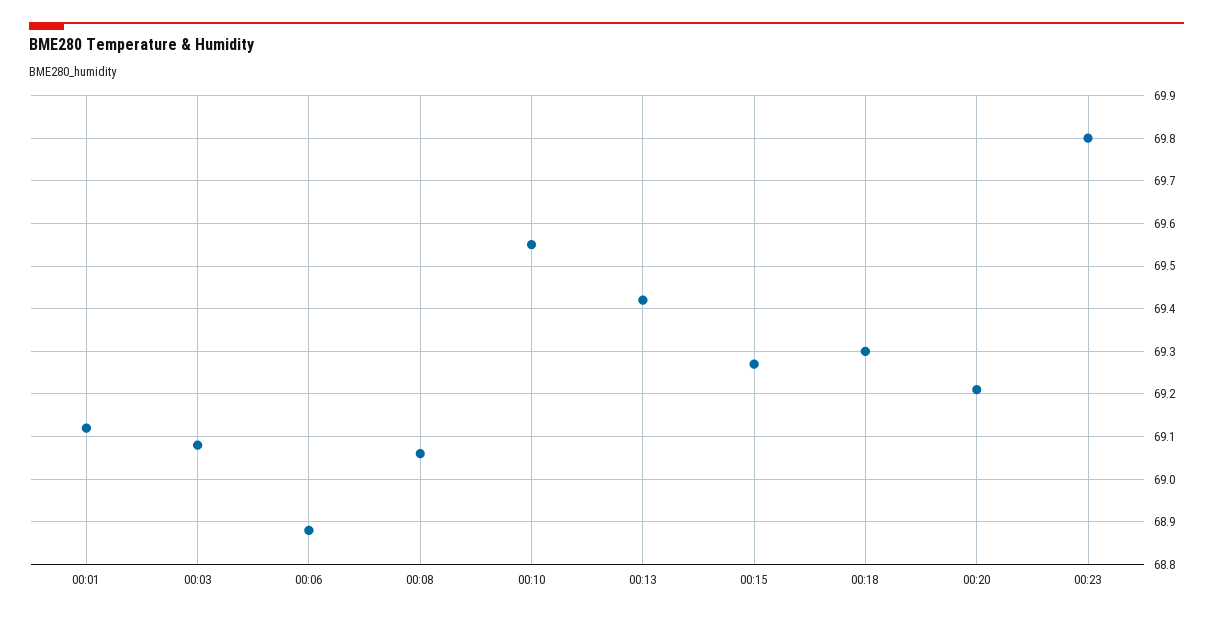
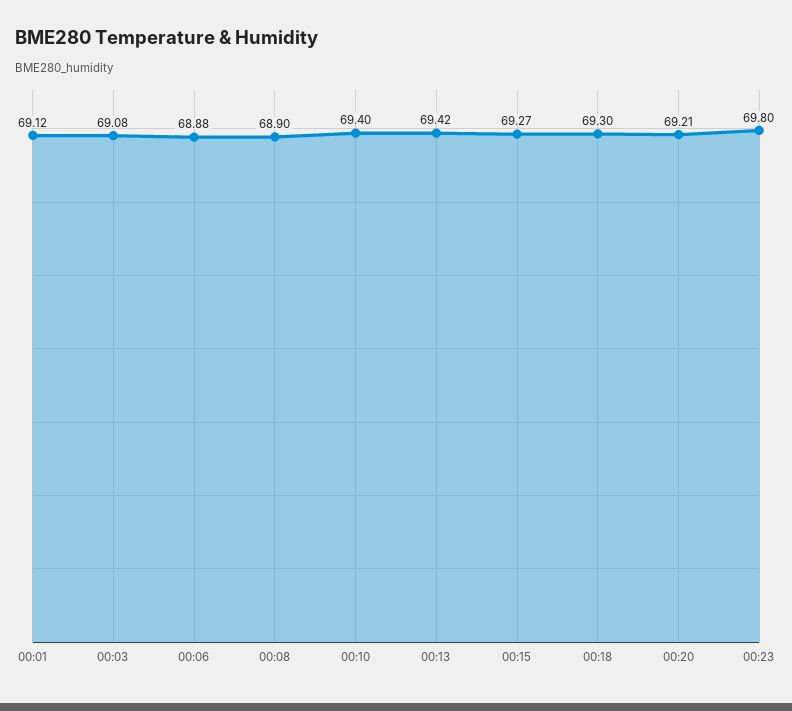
00:08: 69.05 -> 68.9
00:10: 69.55 -> 69.4

